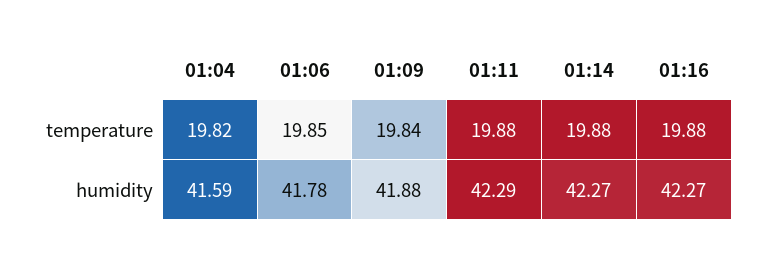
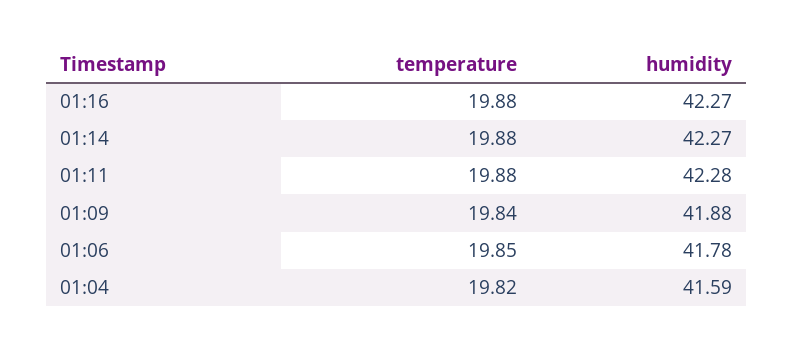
01:11, humidity: 42.29 -> 42.28

